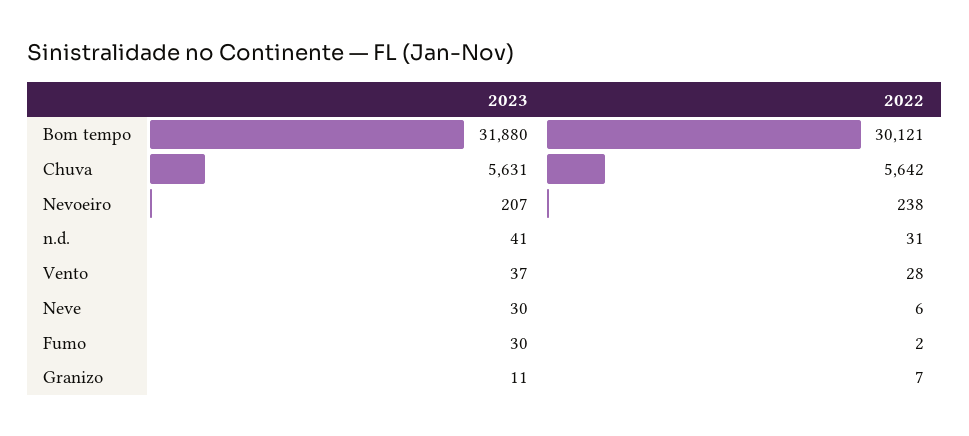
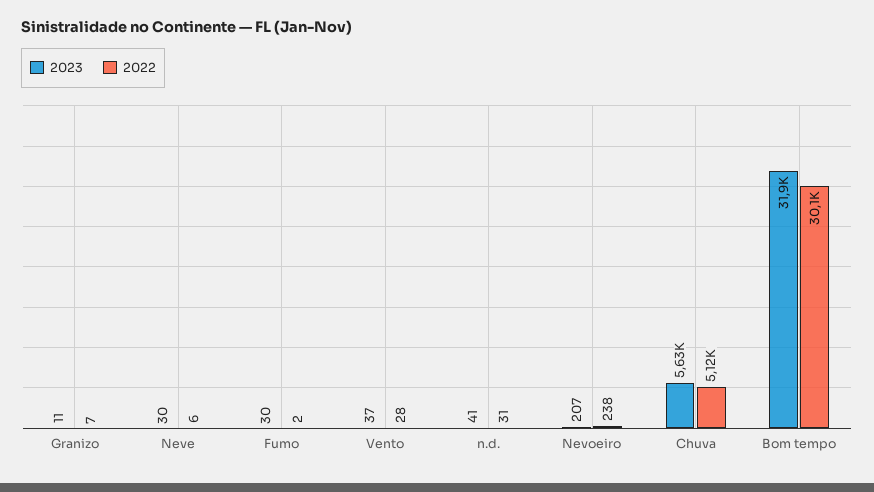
2022, Chuva: 5642 -> 5120

